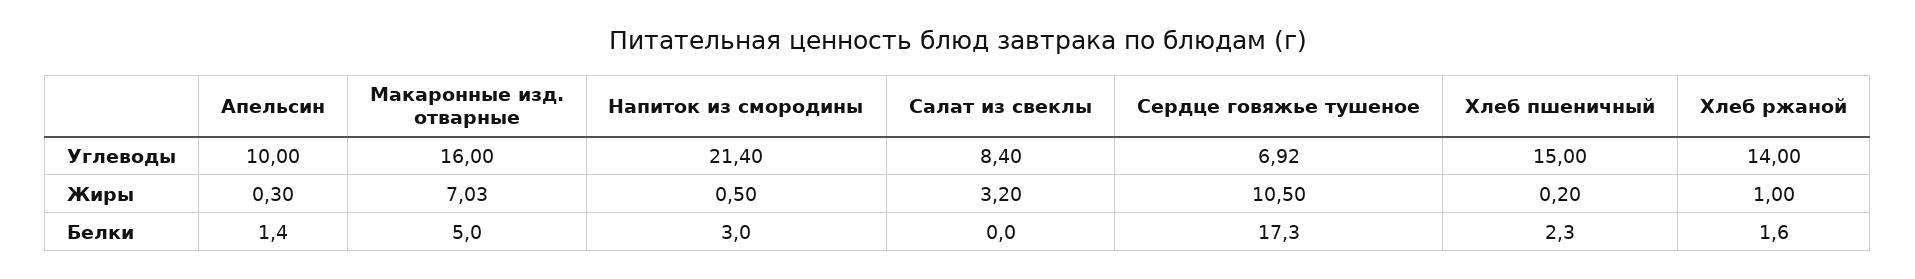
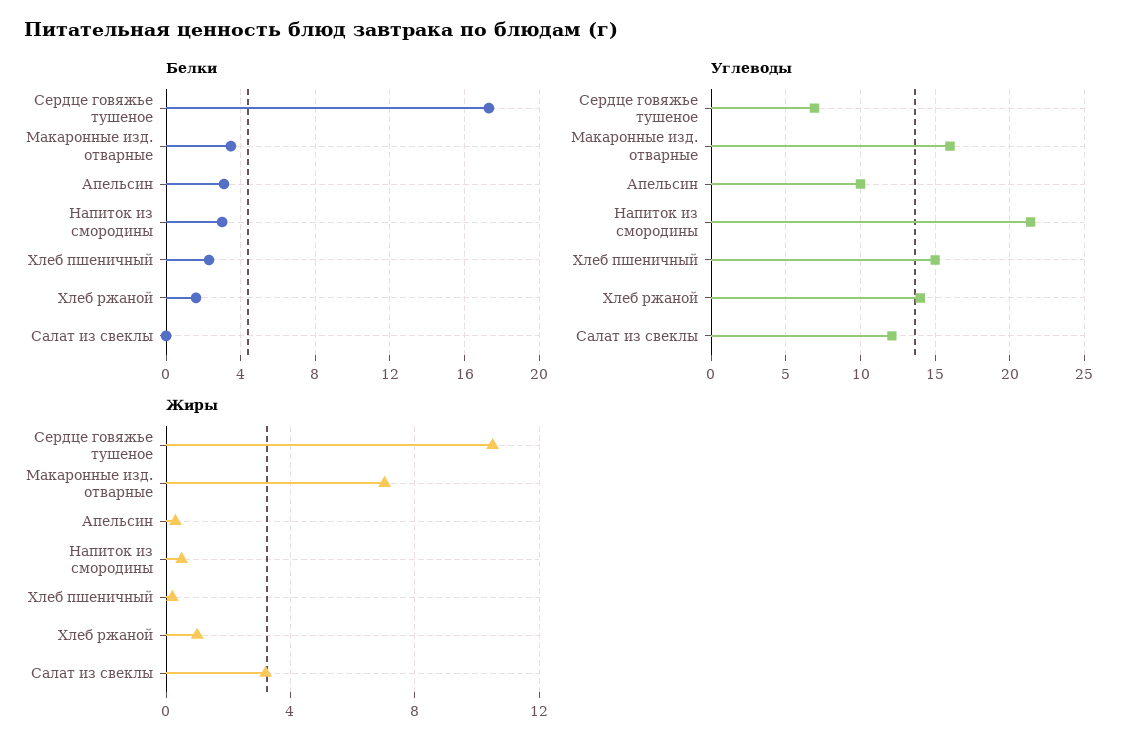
Углеводы, Салат из свеклы: 8.4 -> 12
Белки, Апельсин: 1.4 -> 3
Белки, Макаронные изд. отварные: 5 -> 3.5

